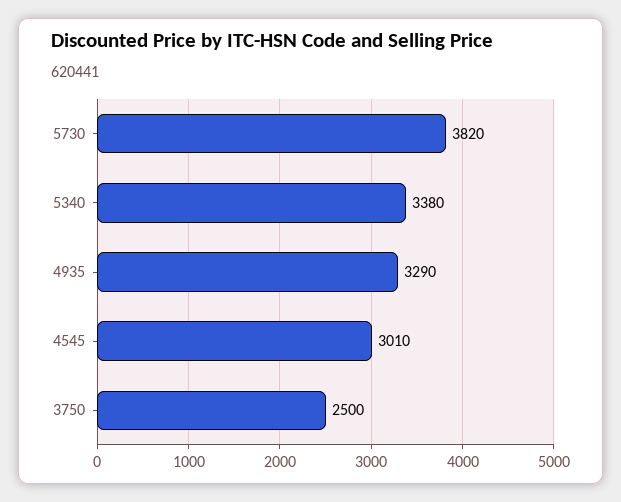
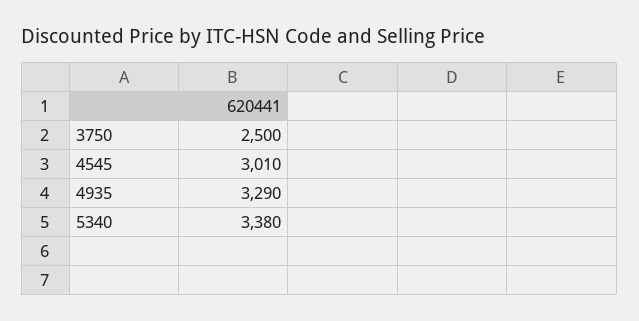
5730: 3820 -> none

